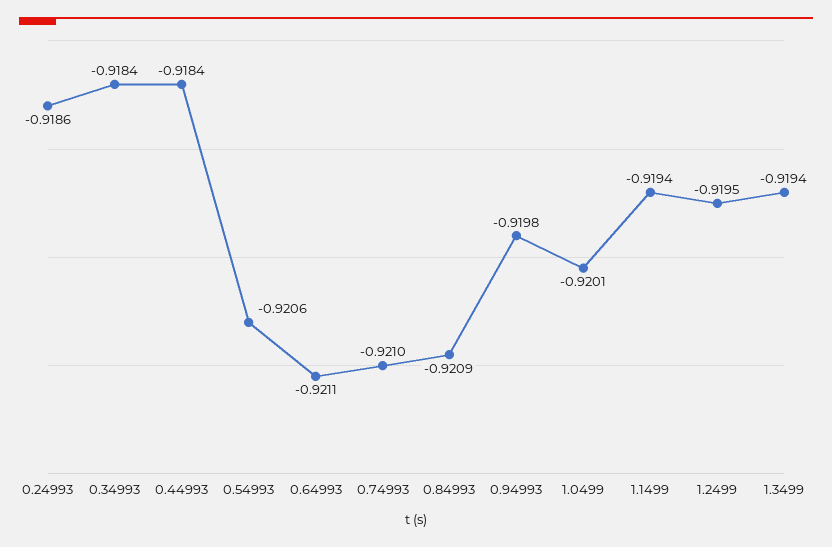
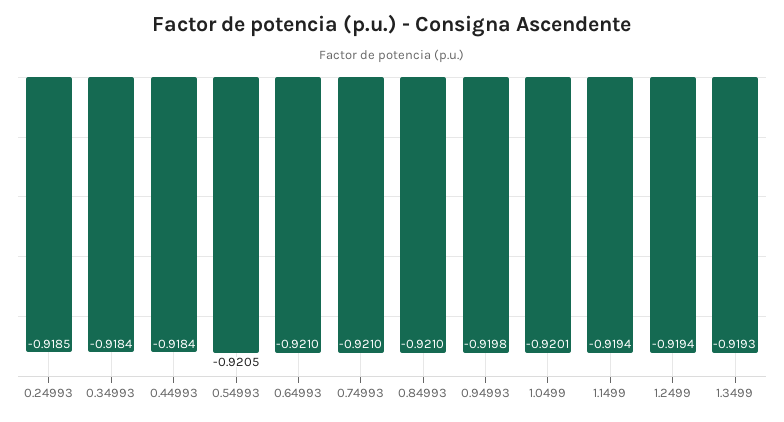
0.24993: -0.9186 -> -0.9185
0.54993: -0.9206 -> -0.9205
0.64993: -0.9211 -> -0.921
0.84993: -0.9209 -> -0.921
1.2499: -0.9195 -> -0.9194
1.3499: -0.9194 -> -0.9193

